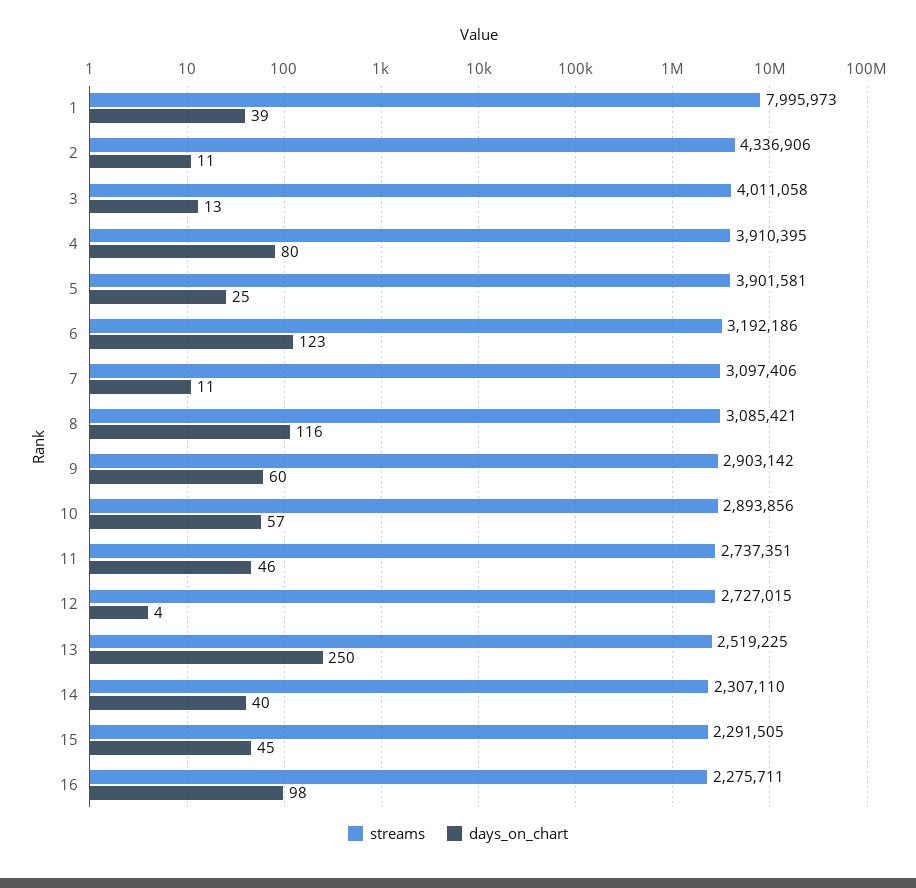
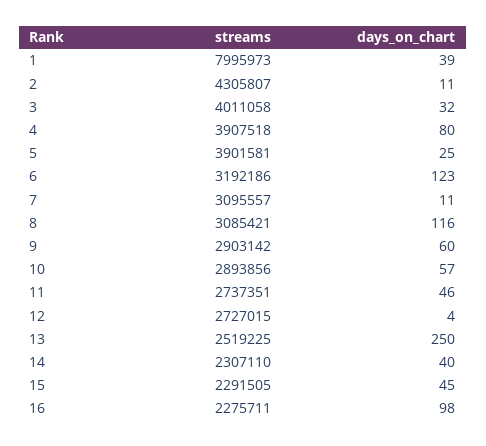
streams, 2: 4336906 -> 4305807
days_on_chart, 3: 13 -> 32
streams, 4: 3910395 -> 3907518
streams, 7: 3097406 -> 3095557

